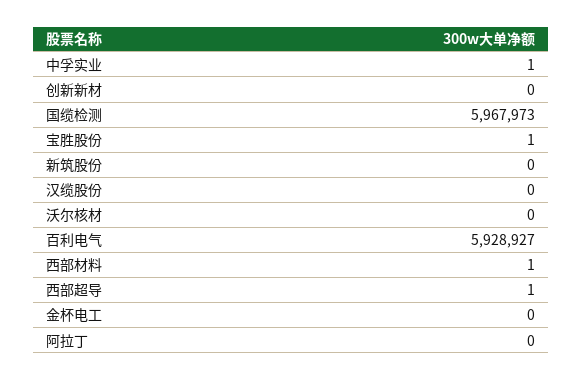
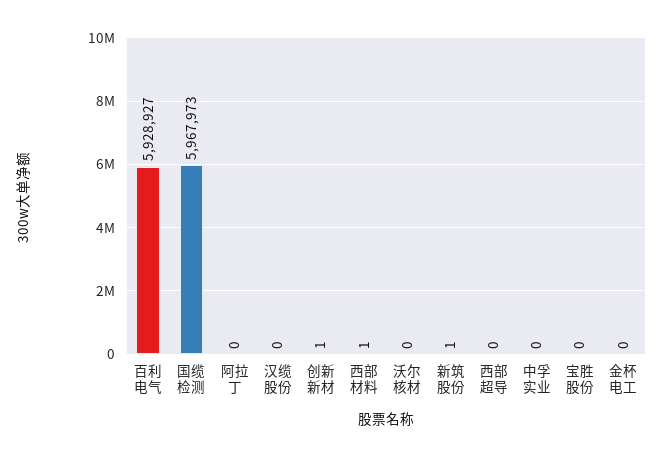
中孚实业: 1 -> 0
创新新材: 0 -> 1
宝胜股份: 1 -> 0
新筑股份: 0 -> 1
西部超导: 1 -> 0

